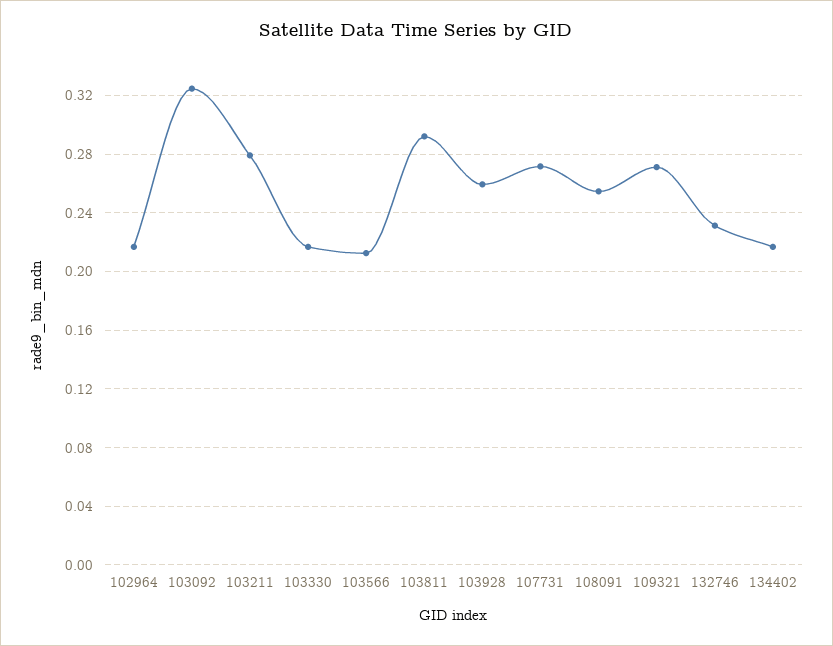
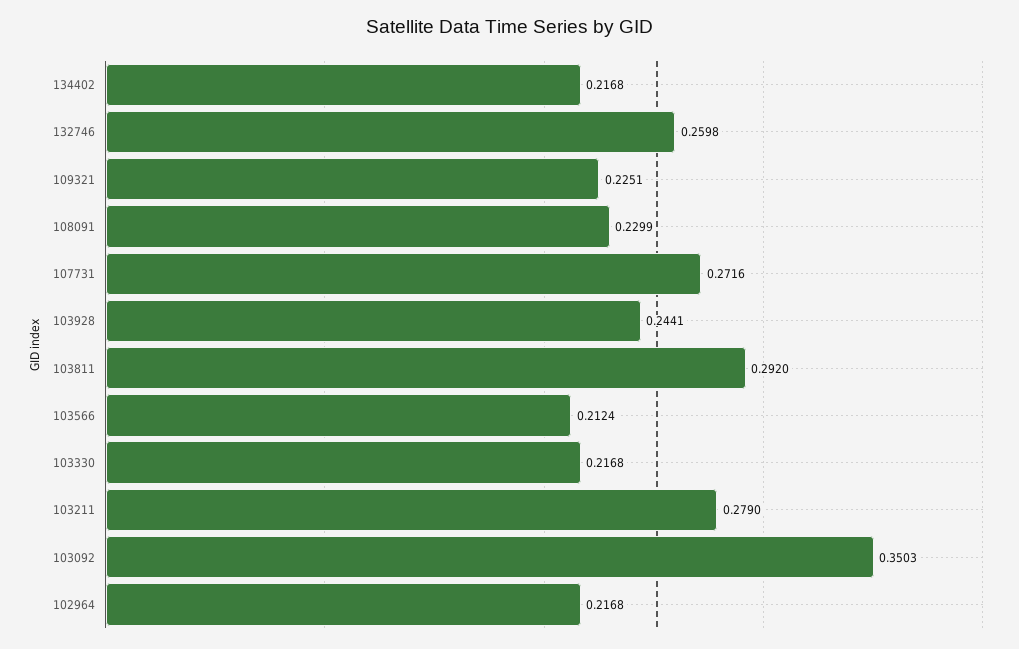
103092: 0.325 -> 0.3503
103928: 0.26 -> 0.2441
108091: 0.255 -> 0.2299
109321: 0.27 -> 0.2251
132746: 0.23 -> 0.2598

